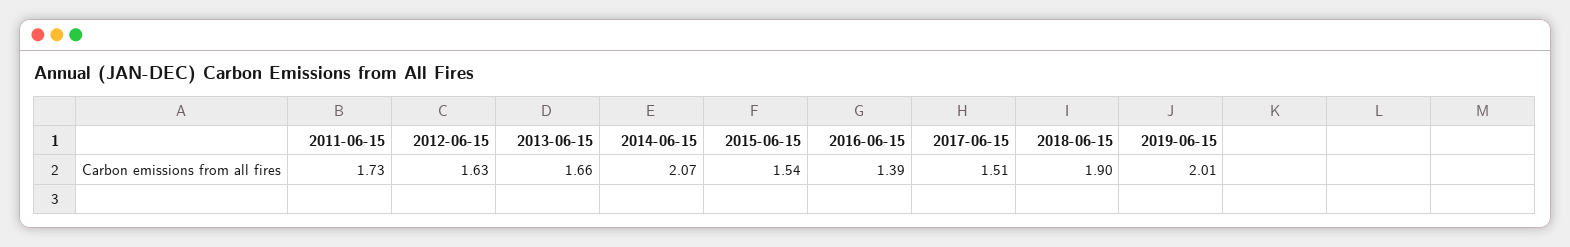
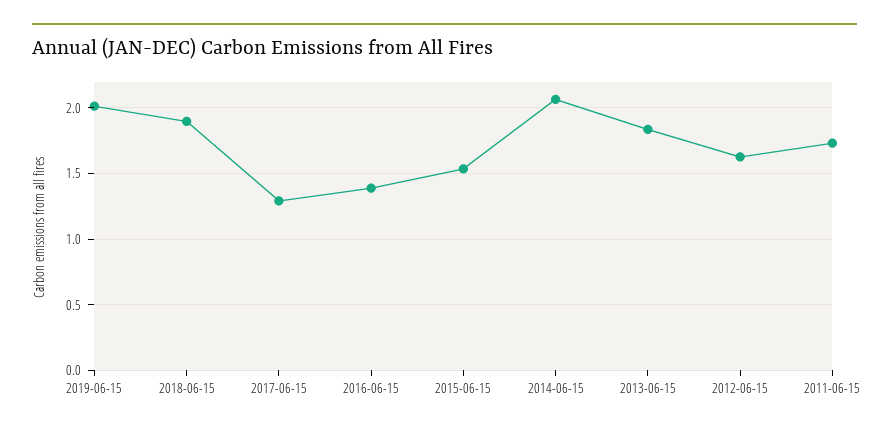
2013-06-15: 1.66 -> 1.85
2017-06-15: 1.51 -> 1.3

